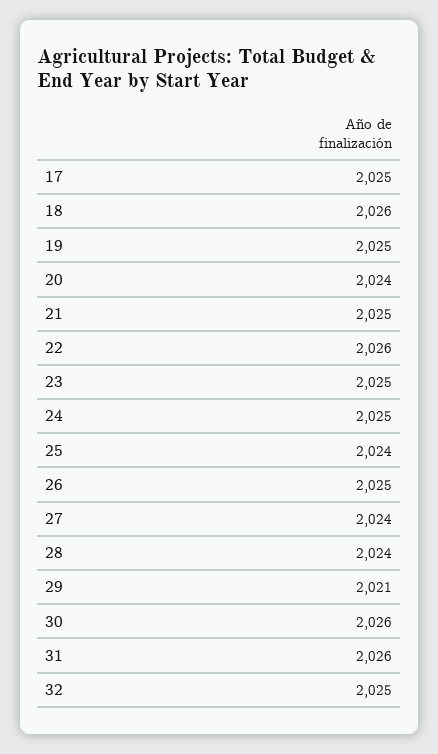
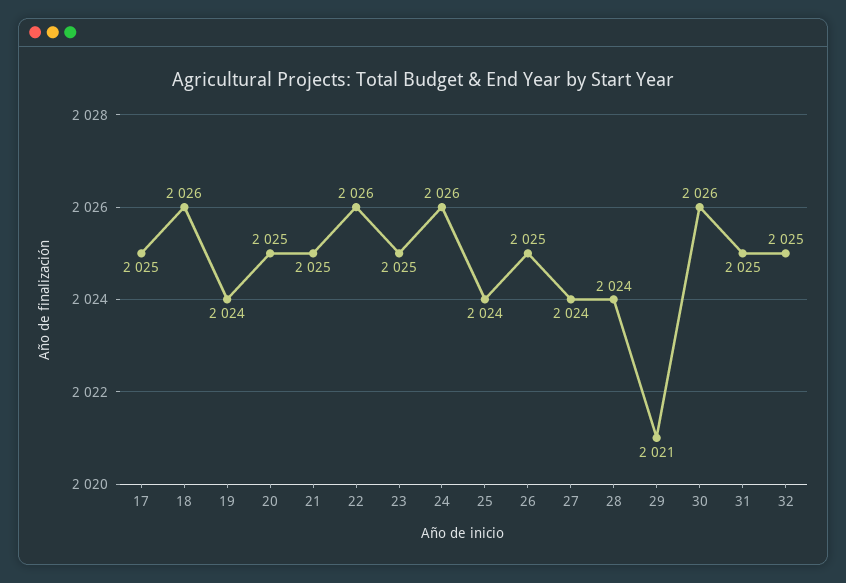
19: 2025 -> 2024
20: 2024 -> 2025
24: 2025 -> 2026
31: 2026 -> 2025

